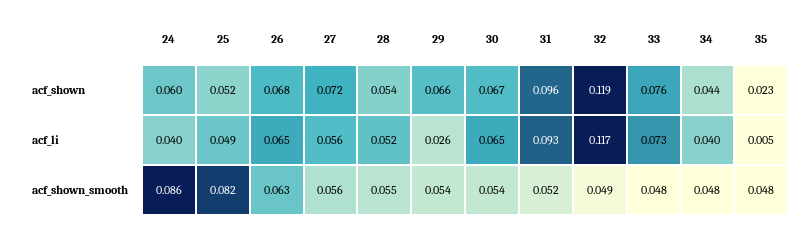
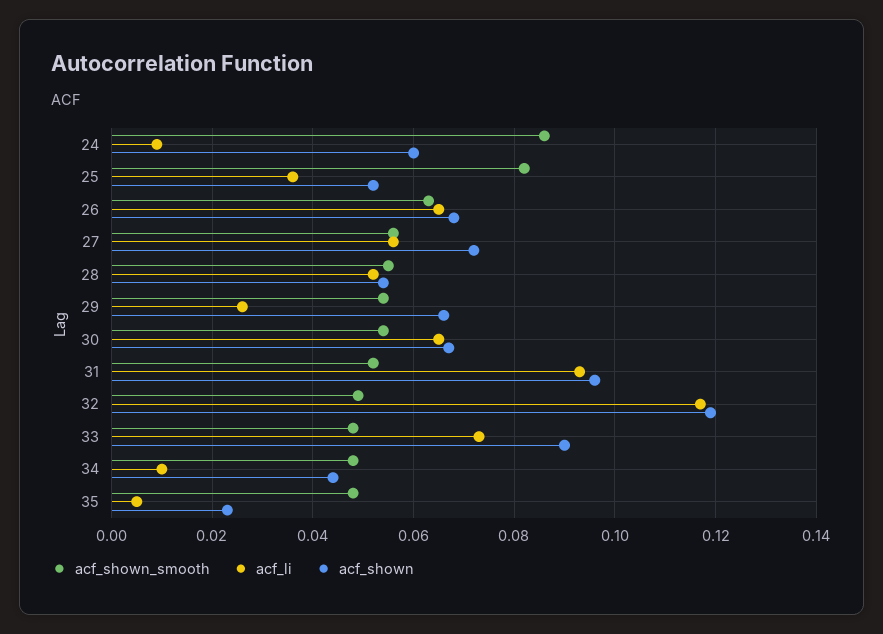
acf_shown, 33: 0.076 -> 0.09
acf_li, 24: 0.04 -> 0.01
acf_li, 25: 0.049 -> 0.035
acf_li, 34: 0.04 -> 0.01

